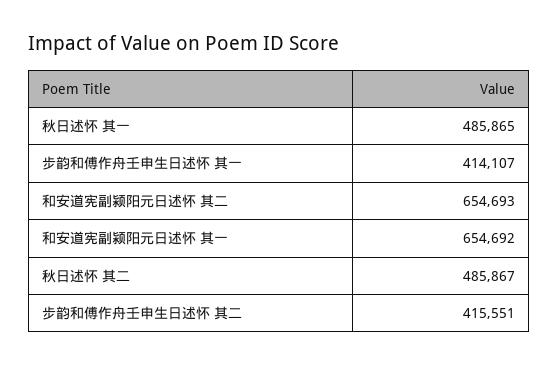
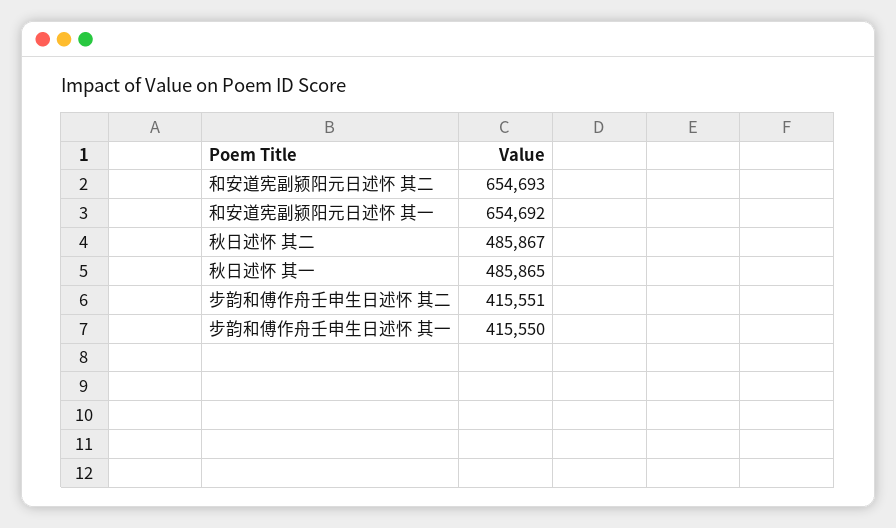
步韵和傅作舟壬申生日述怀 其一: 414107 -> 415550

